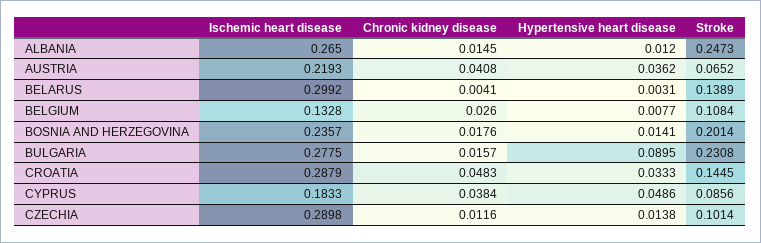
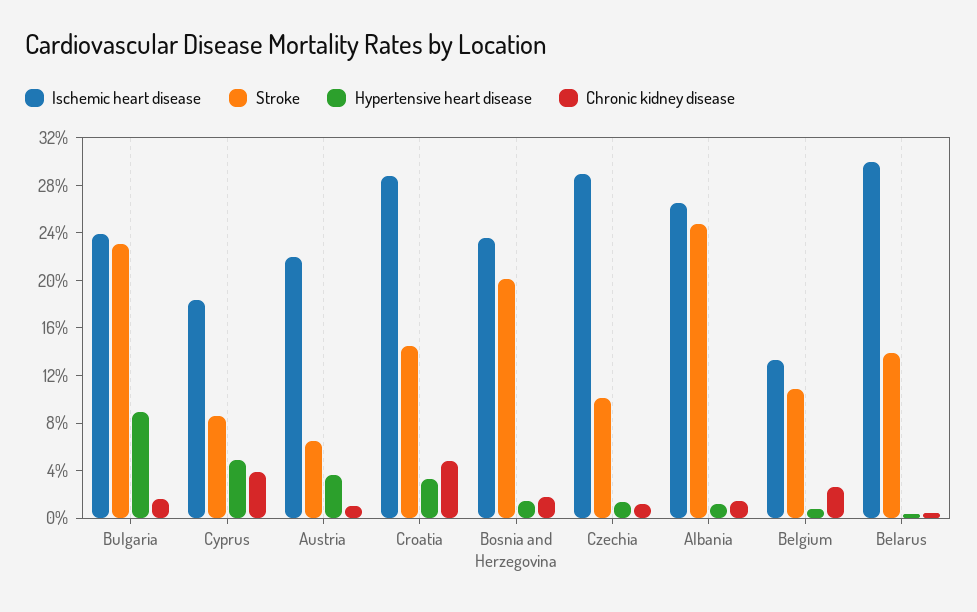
Chronic kidney disease, AUSTRIA: 0.0408 -> 0.01
Ischemic heart disease, BULGARIA: 0.2775 -> 0.24

